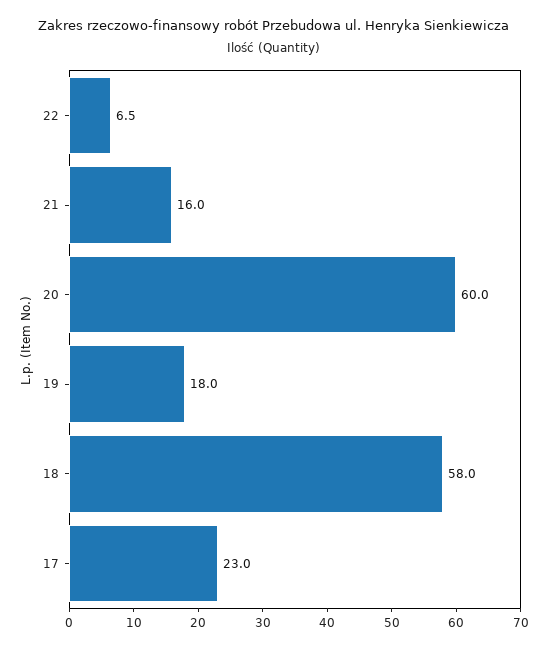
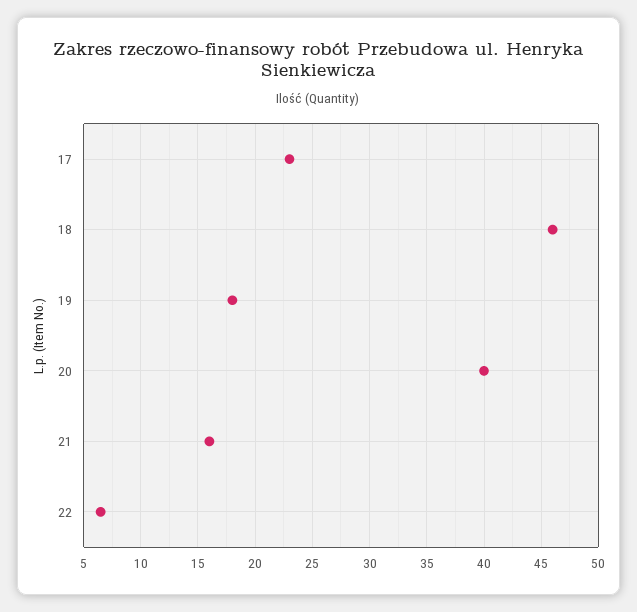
20: 60 -> 40
18: 58 -> 46

